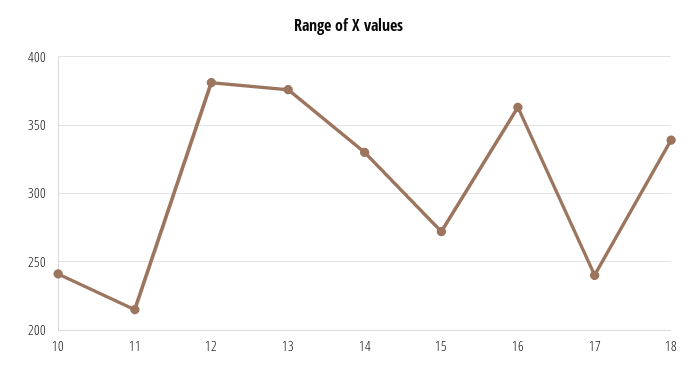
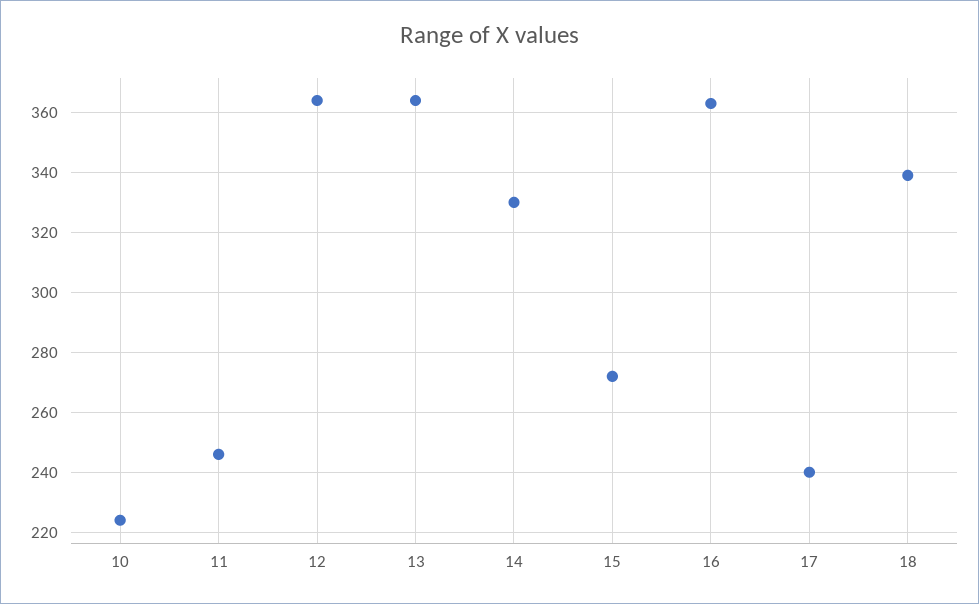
10: 240 -> 225
11: 215 -> 245
12: 380 -> 365
13: 375 -> 365

